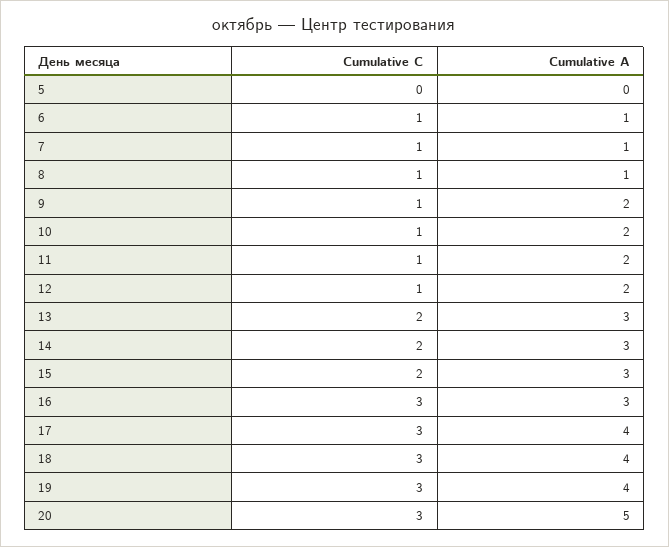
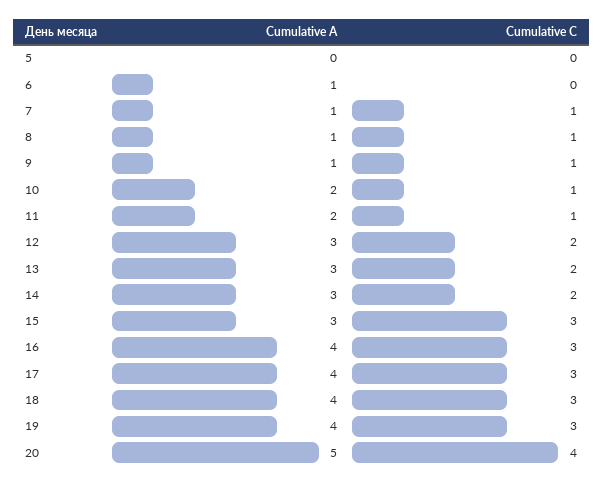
Cumulative C, 6: 1 -> 0
Cumulative A, 9: 2 -> 1
Cumulative C, 12: 1 -> 2
Cumulative A, 12: 2 -> 3
Cumulative C, 15: 2 -> 3
Cumulative A, 16: 3 -> 4
Cumulative C, 20: 3 -> 4

